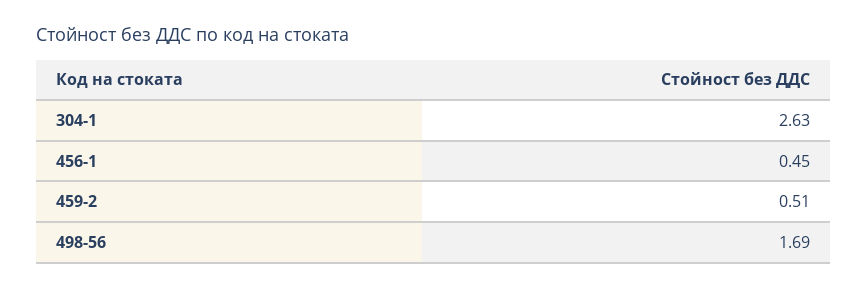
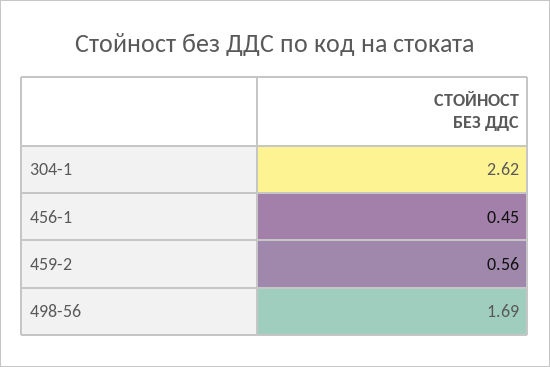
304-1: 2.63 -> 2.62
459-2: 0.51 -> 0.56

